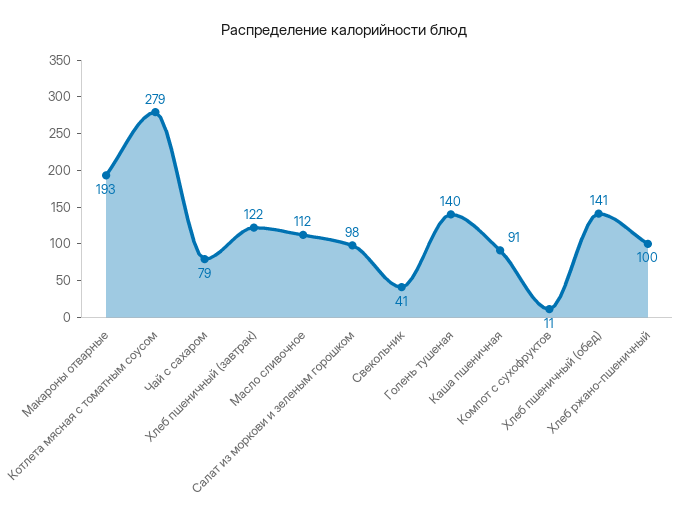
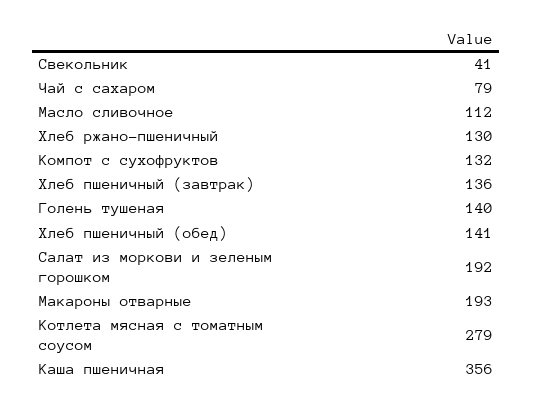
Хлеб пшеничный (завтрак): 122 -> 136
Салат из моркови и зеленым горошком: 98 -> 192
Каша пшеничная: 91 -> 356
Компот с сухофруктов: 11 -> 132
Хлеб ржано-пшеничный: 100 -> 130

